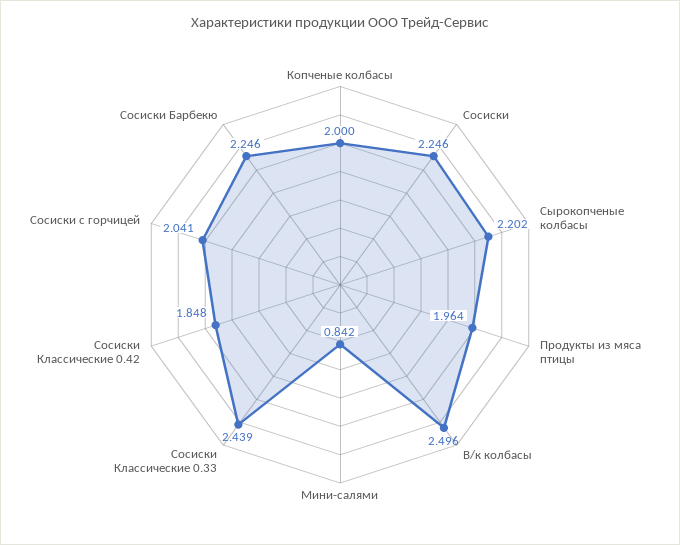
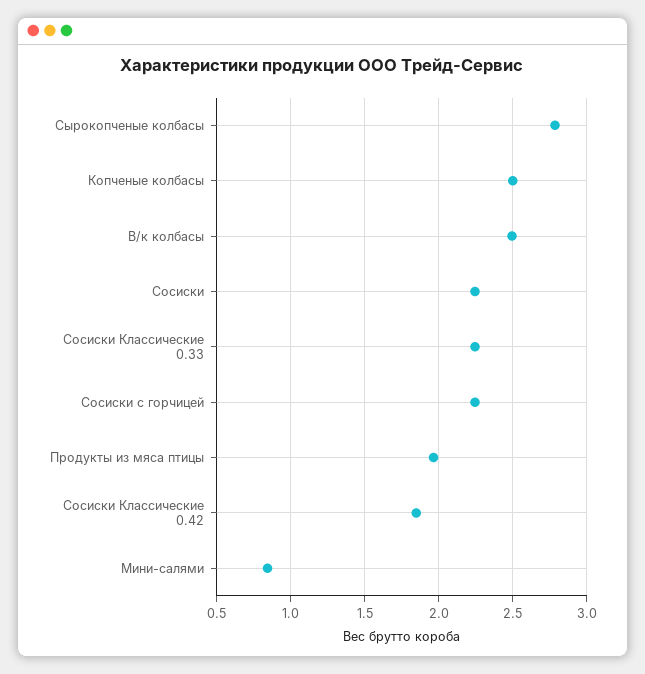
Копченые колбасы: 2 -> 2.5
Сырокопченые колбасы: 2.202 -> 2.8
Сосиски Классические 0.33: 2.439 -> 2.25
Сосиски с горчицей: 2.041 -> 2.25
Сосиски Барбекю: 2.246 -> none

